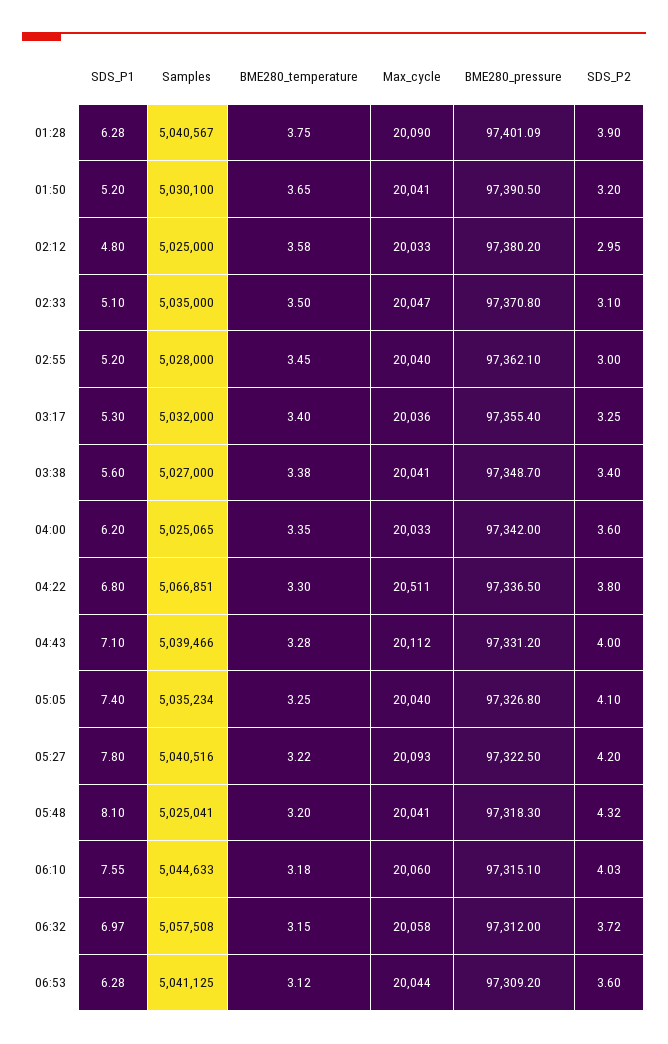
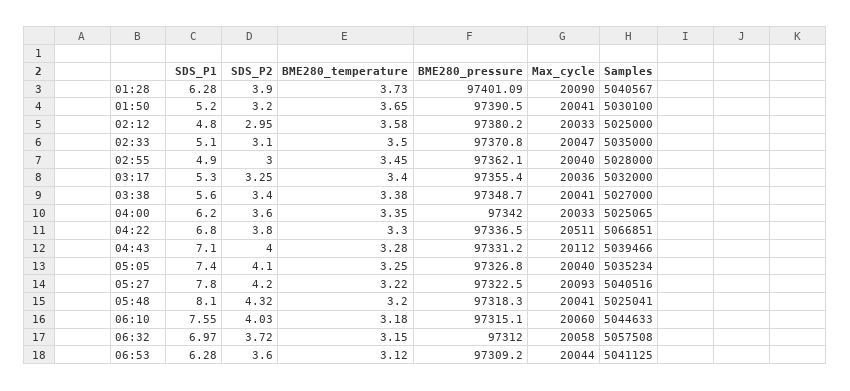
BME280_temperature, 01:28: 3.75 -> 3.73
SDS_P1, 02:55: 5.2 -> 4.9

